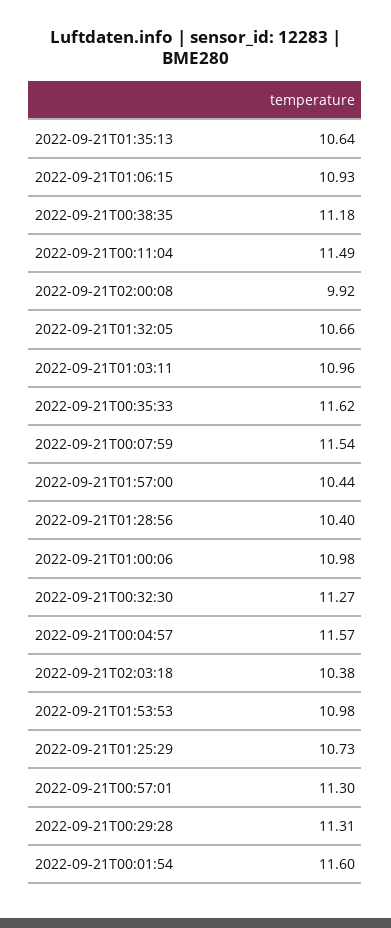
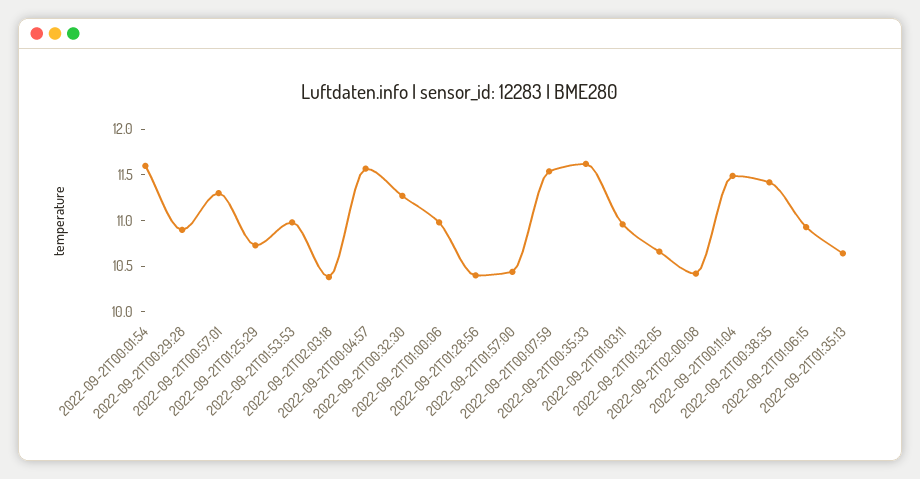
2022-09-21T00:38:35: 11.18 -> 11.4
2022-09-21T02:00:08: 9.92 -> 10.4
2022-09-21T00:29:28: 11.31 -> 10.9

